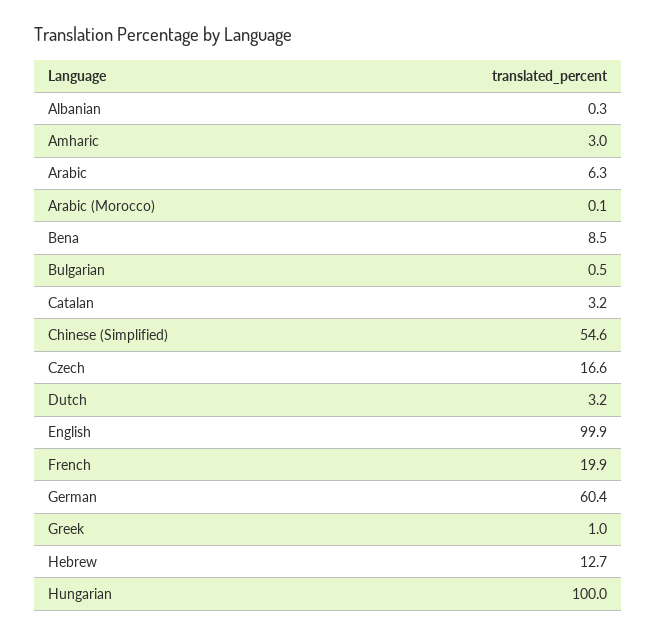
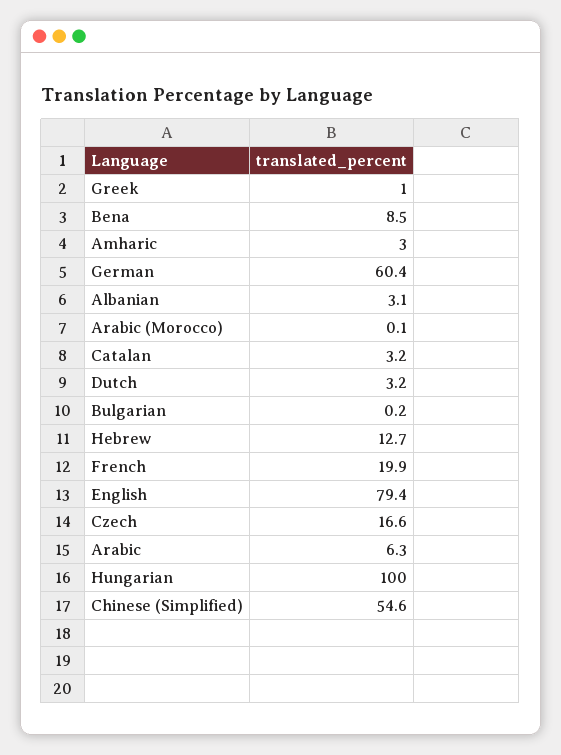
Albanian: 0.3 -> 3.1
Bulgarian: 0.5 -> 0.2
English: 99.9 -> 79.4

